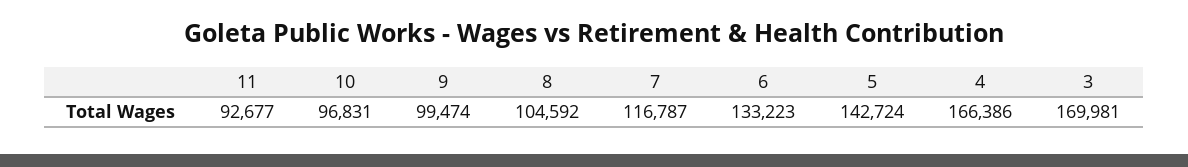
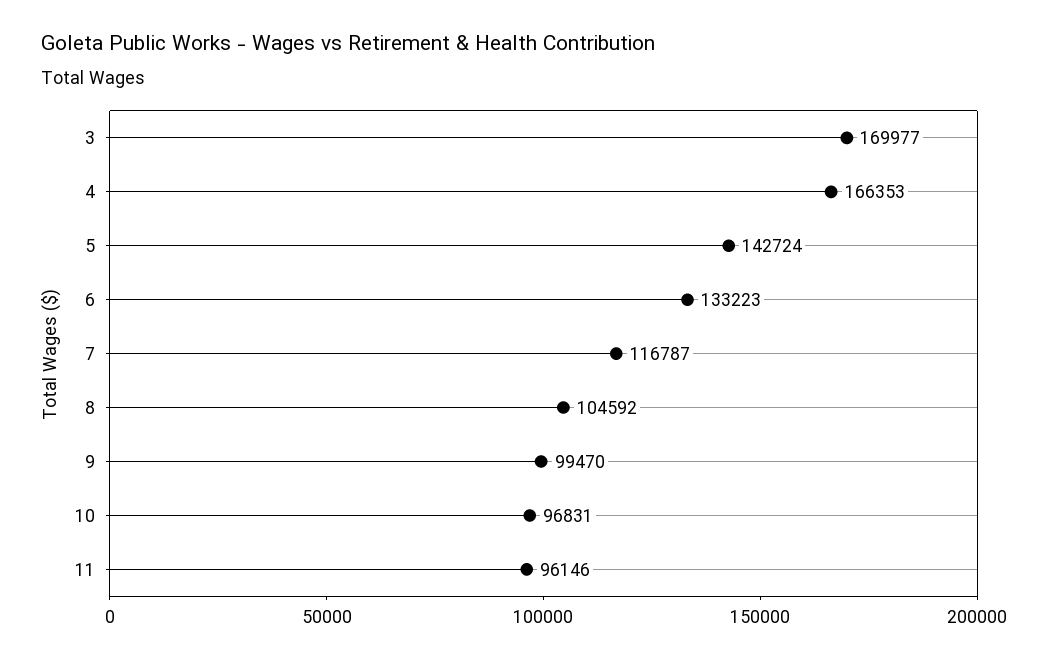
11: 92677 -> 96146
9: 99474 -> 99470
4: 166386 -> 166353
3: 169981 -> 169977

